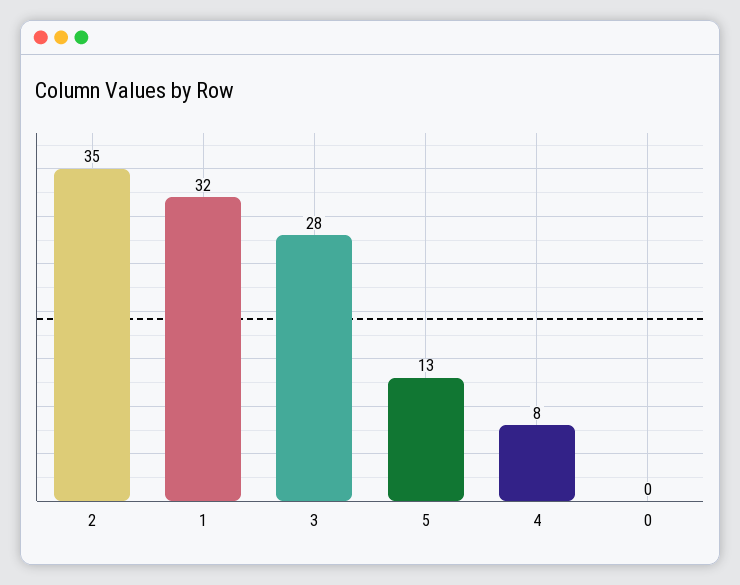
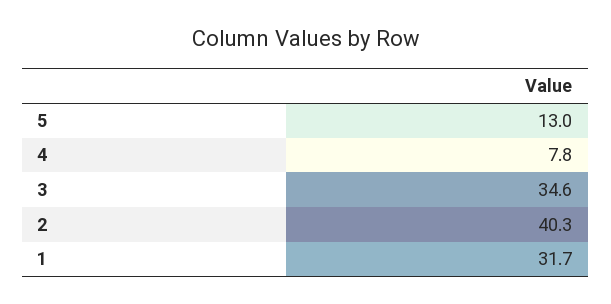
2: 35 -> 40.3
3: 28 -> 34.6
0: 0 -> none

